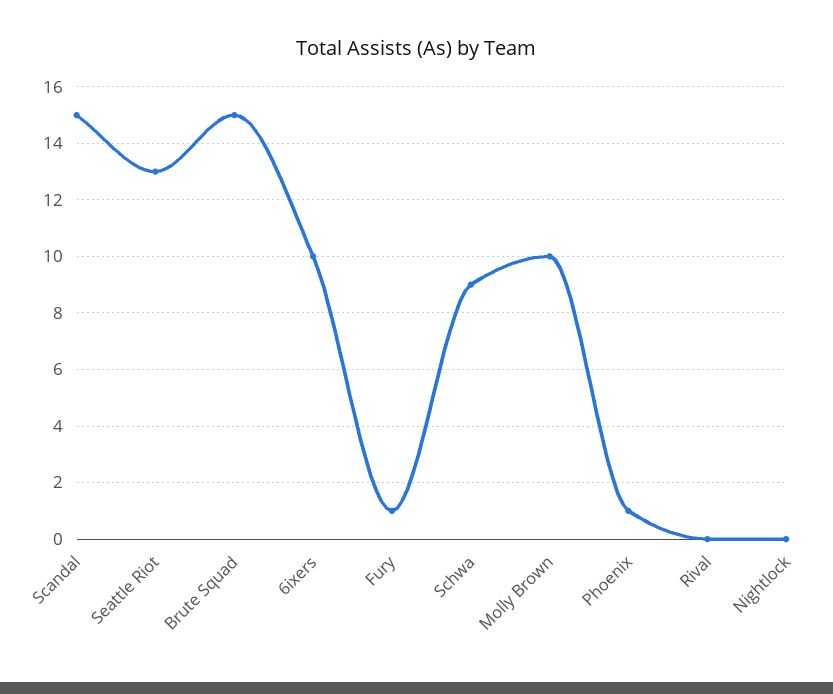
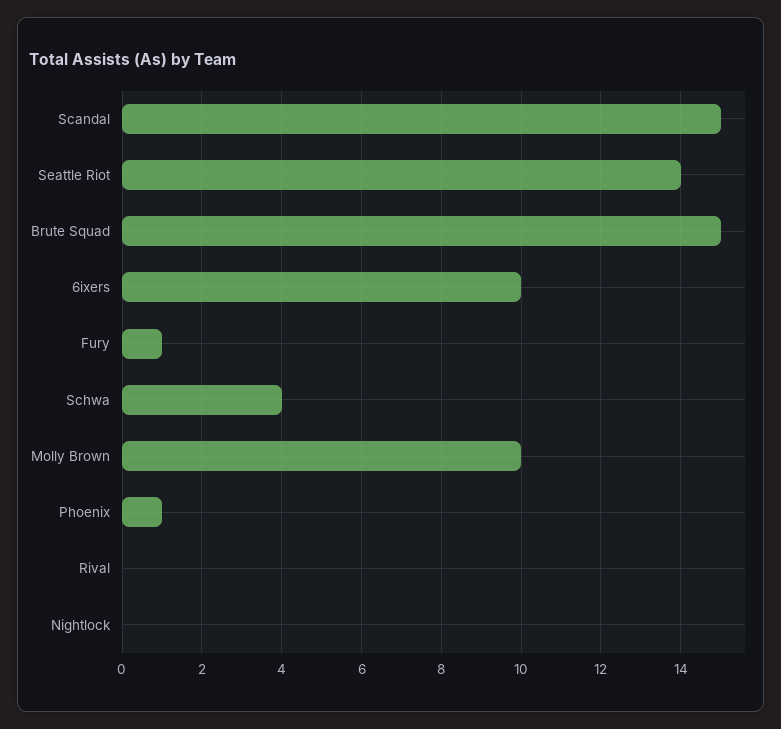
Seattle Riot: 13 -> 14
Schwa: 9 -> 4

